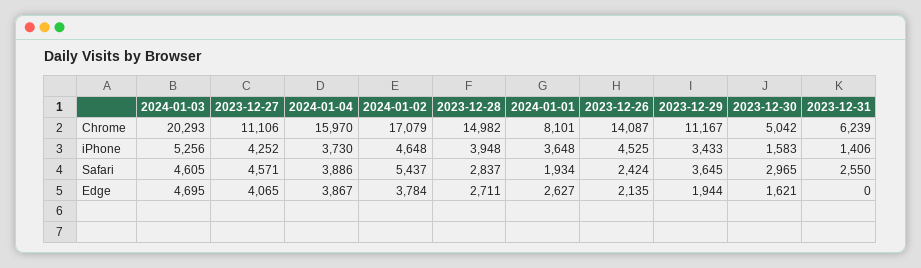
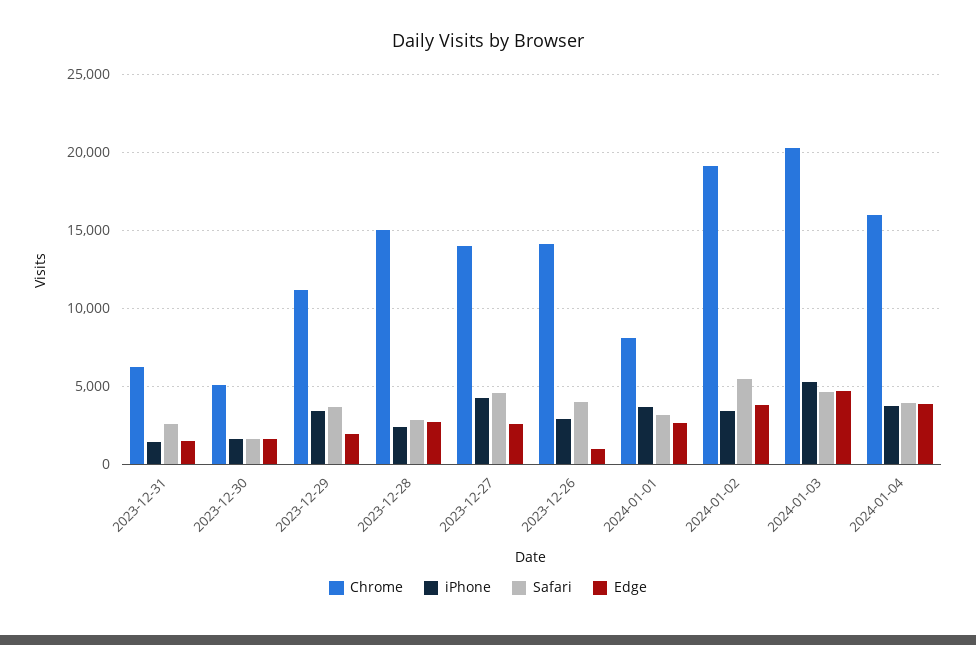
Chrome, 2023-12-27: 11106 -> 14000
Chrome, 2024-01-02: 17079 -> 19000
iPhone, 2024-01-02: 4648 -> 3500
iPhone, 2023-12-28: 3948 -> 2500
iPhone, 2023-12-26: 4525 -> 3000
Safari, 2024-01-01: 1934 -> 3000
Safari, 2023-12-26: 2424 -> 4000
Safari, 2023-12-30: 2965 -> 1500
Edge, 2023-12-27: 4065 -> 2500
Edge, 2023-12-26: 2135 -> 1000
Edge, 2023-12-31: 0 -> 1500

